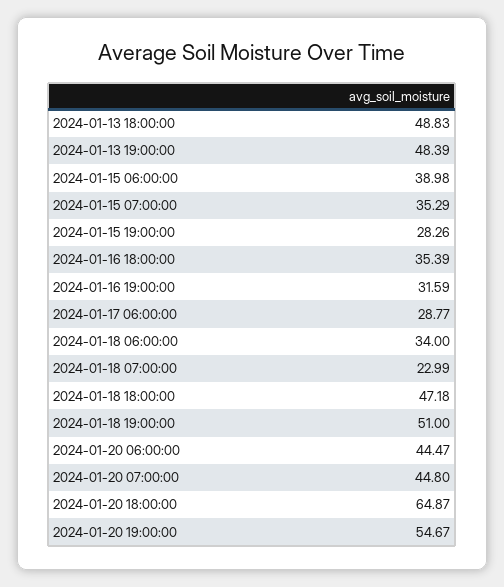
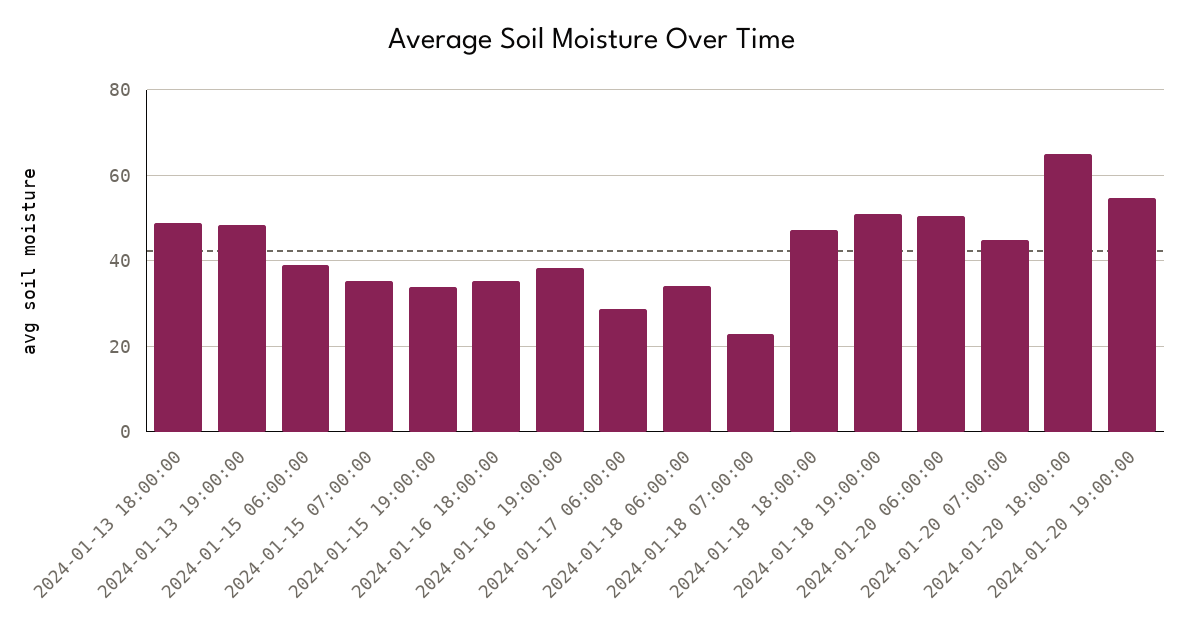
2024-01-15 19:00:00: 28.26 -> 34
2024-01-16 19:00:00: 31.59 -> 38
2024-01-20 06:00:00: 44.47 -> 50

